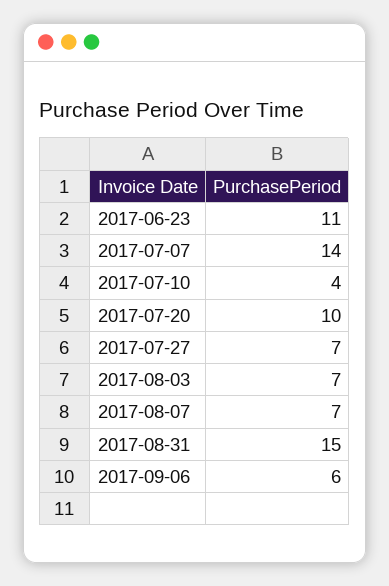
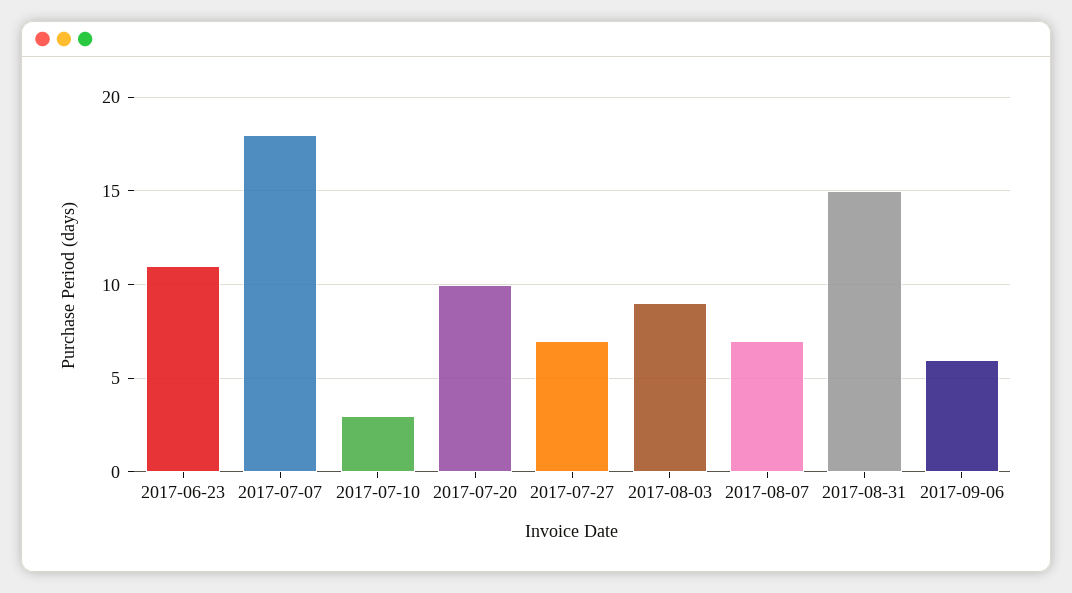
2017-07-07: 14 -> 18
2017-07-10: 4 -> 3
2017-08-03: 7 -> 9

